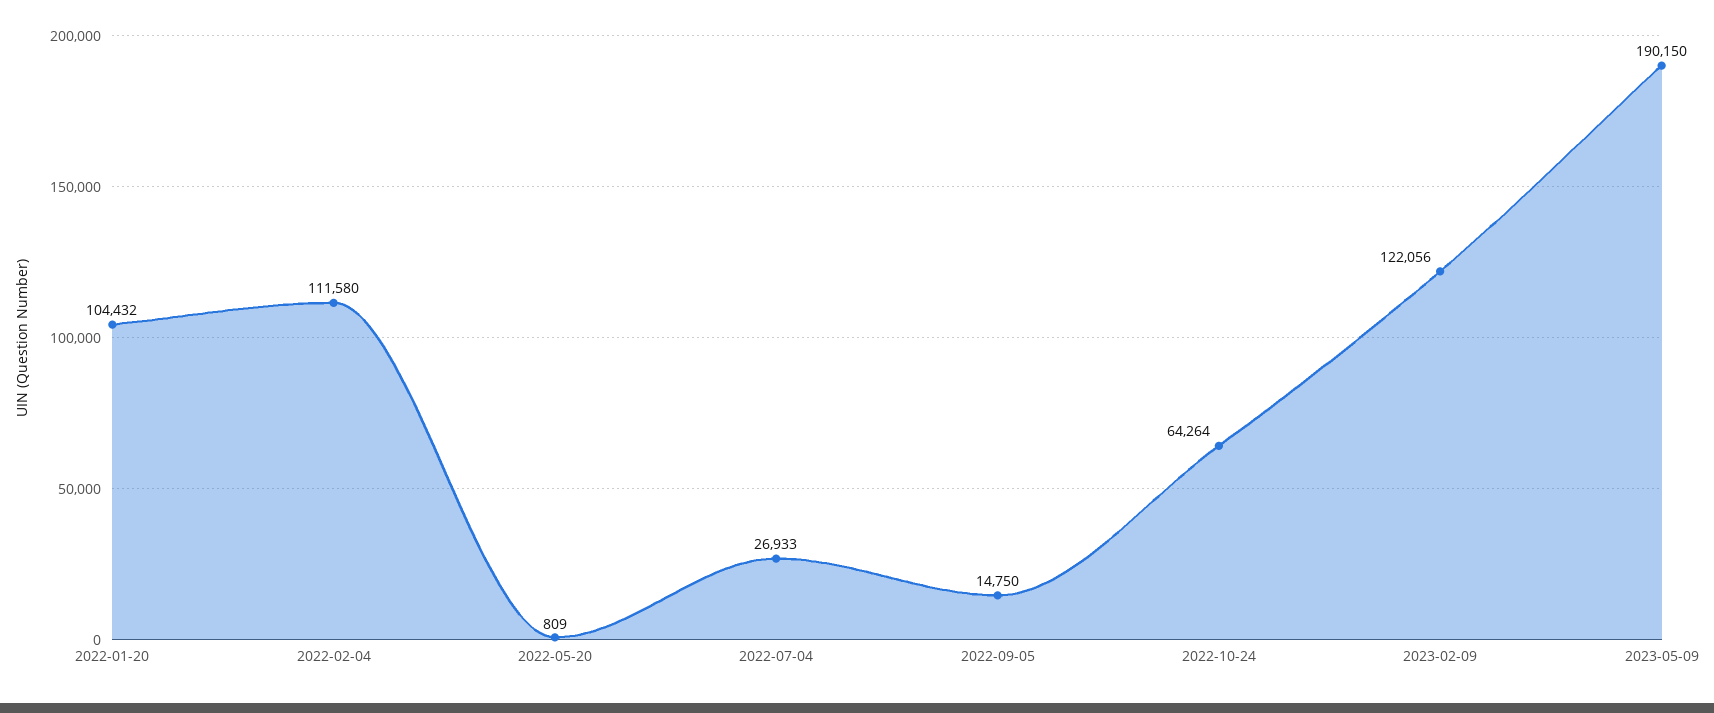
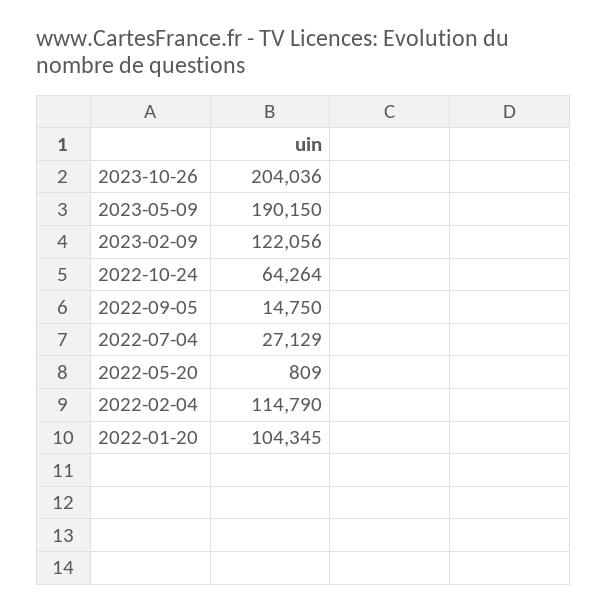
2022-01-20: 104432 -> 104345
2022-02-04: 111580 -> 114790
2022-07-04: 26933 -> 27129
2023-10-26: none -> 204036

